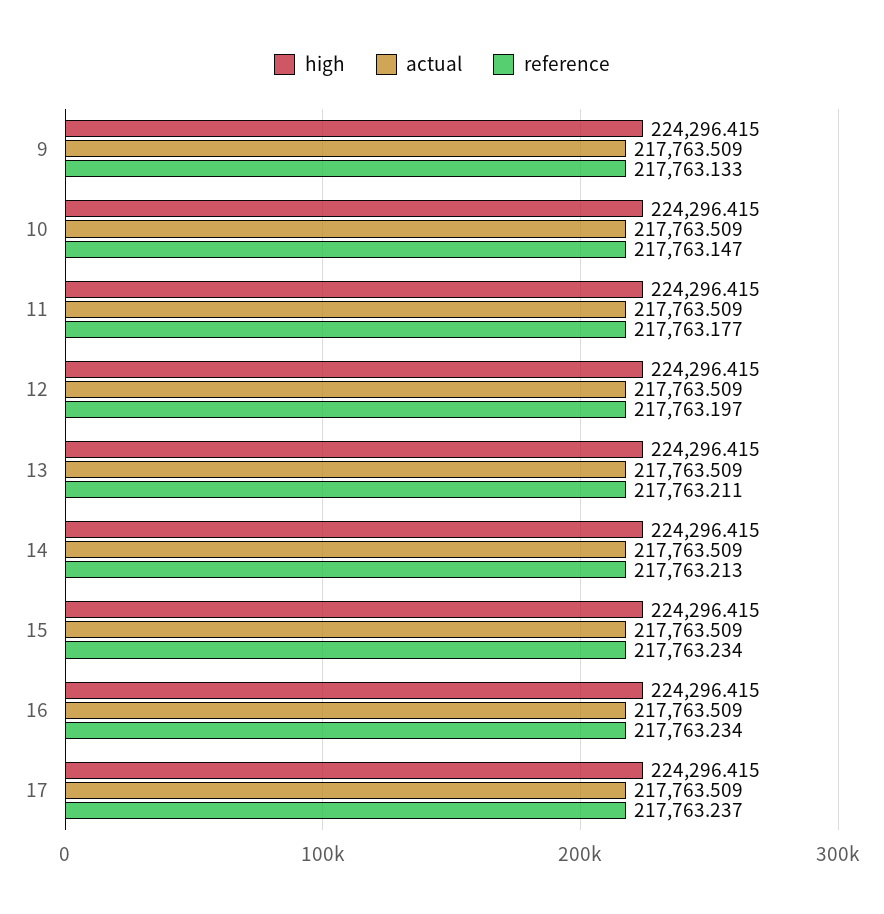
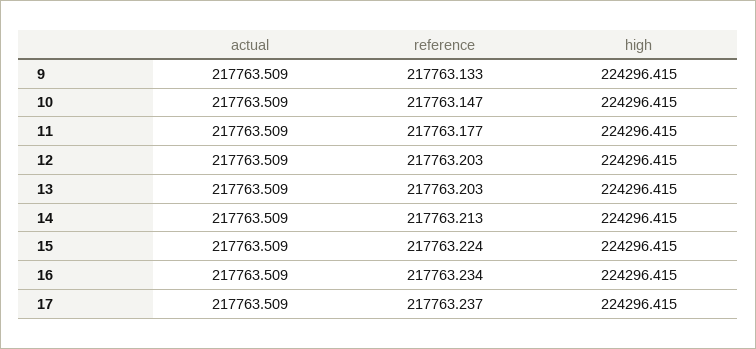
reference, 12: 217763.197 -> 217763.203
reference, 13: 217763.211 -> 217763.203
reference, 15: 217763.234 -> 217763.224

